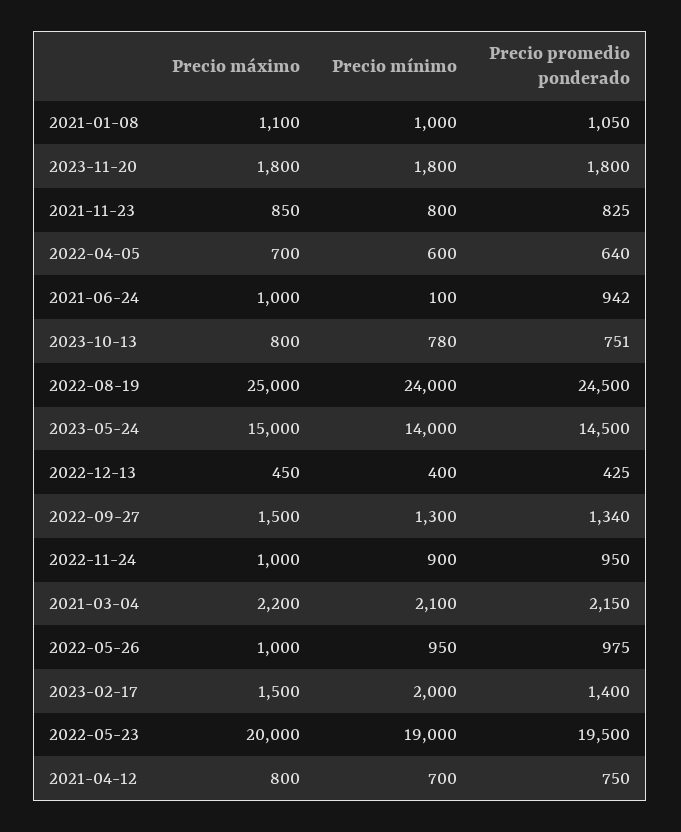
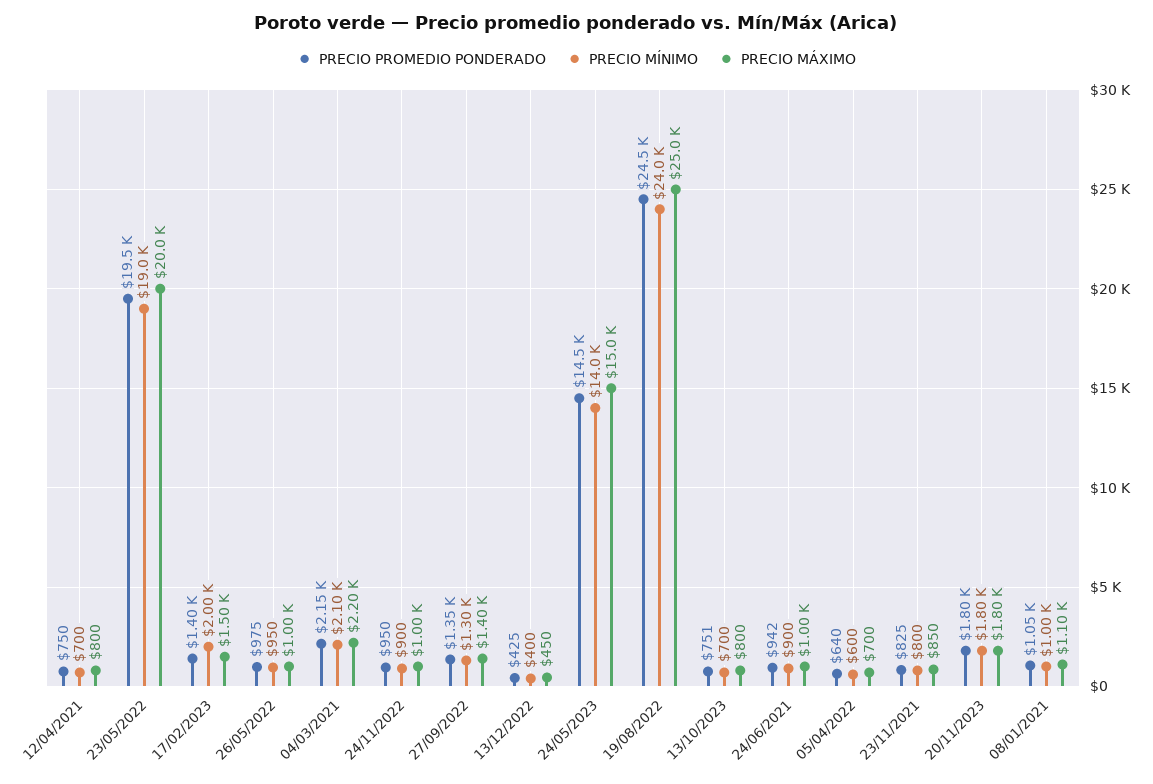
Precio mínimo, 2021-06-24: 100 -> 900
Precio mínimo, 2023-10-13: 780 -> 700
Precio máximo, 2022-09-27: 1500 -> 1400
Precio promedio ponderado, 2022-09-27: 1340 -> 1350

